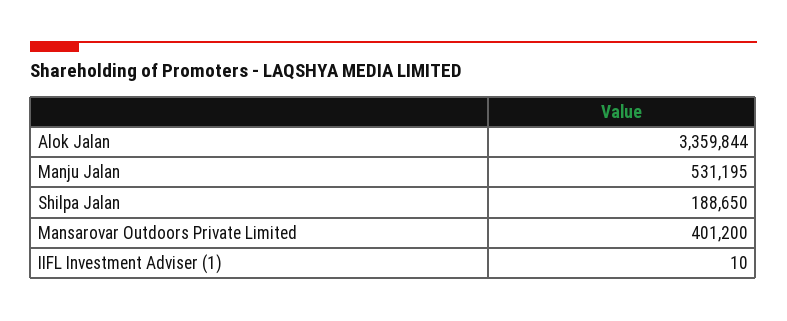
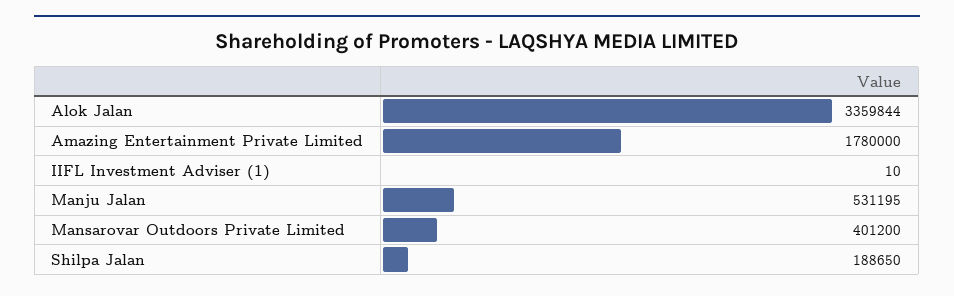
Amazing Entertainment Private Limited: none -> 1780000

